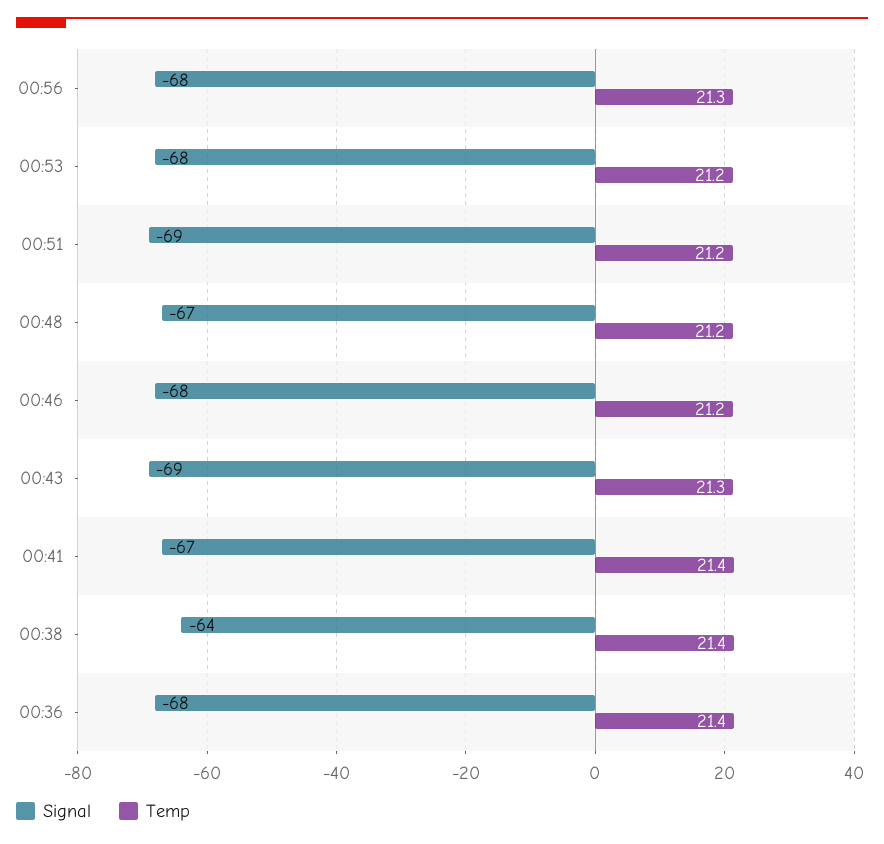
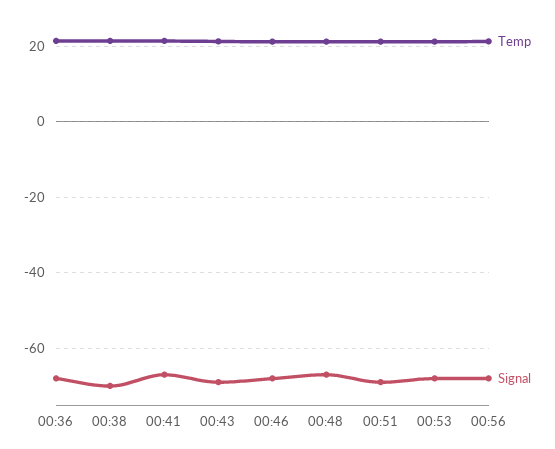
Signal, 00:38: -64 -> -70

